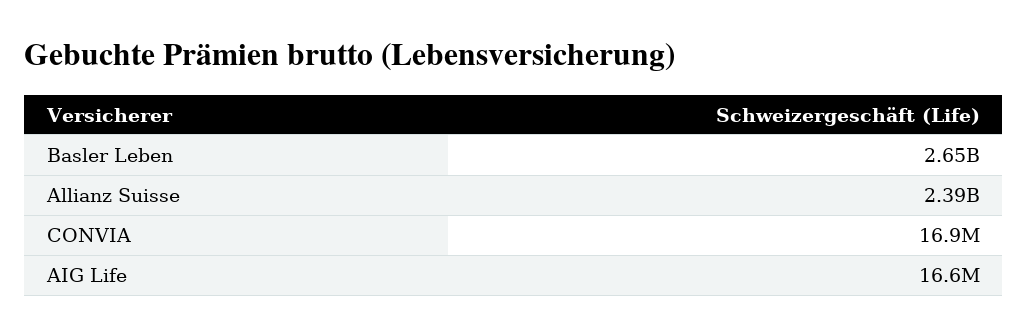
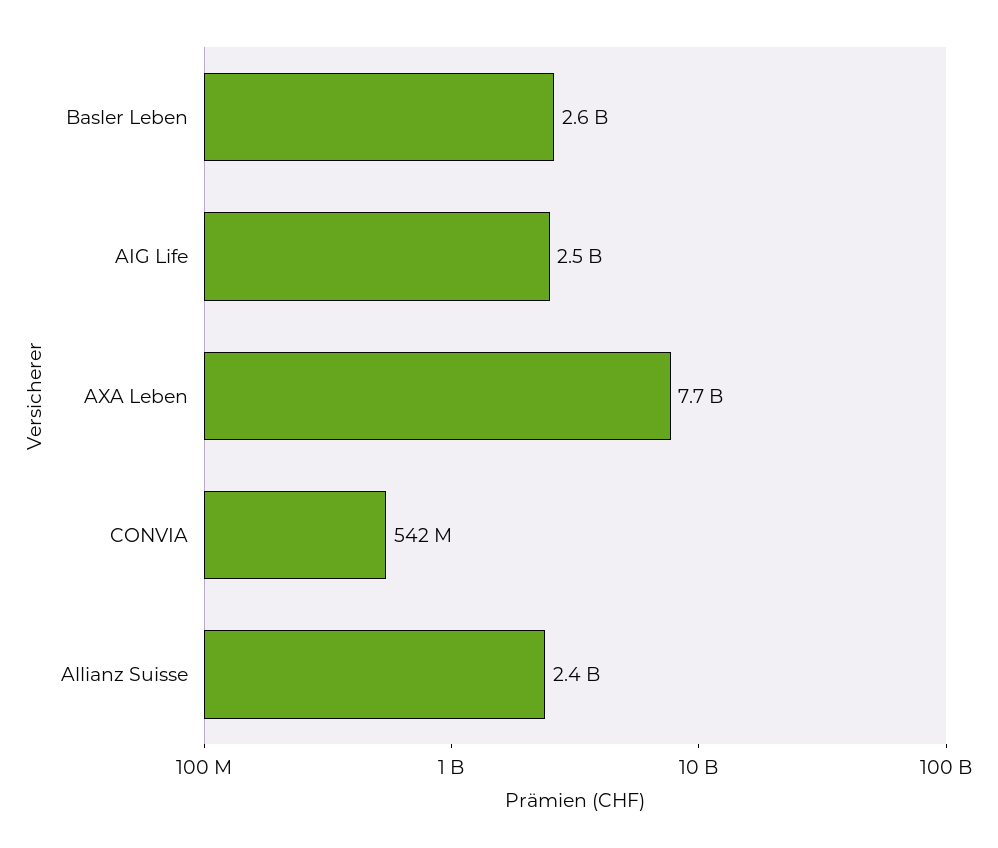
CONVIA: 16900000 -> 542000000
AIG Life: 16600000 -> 2500000000
AXA Leben: none -> 7700000000

